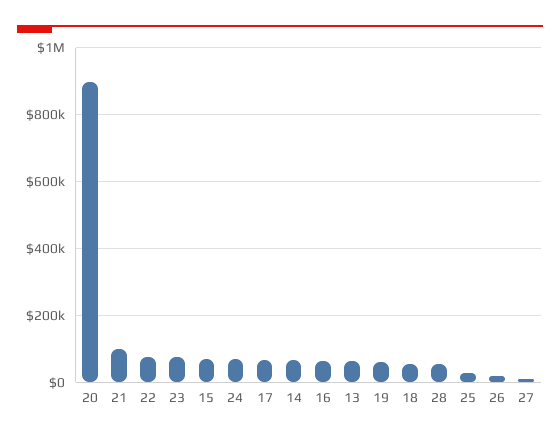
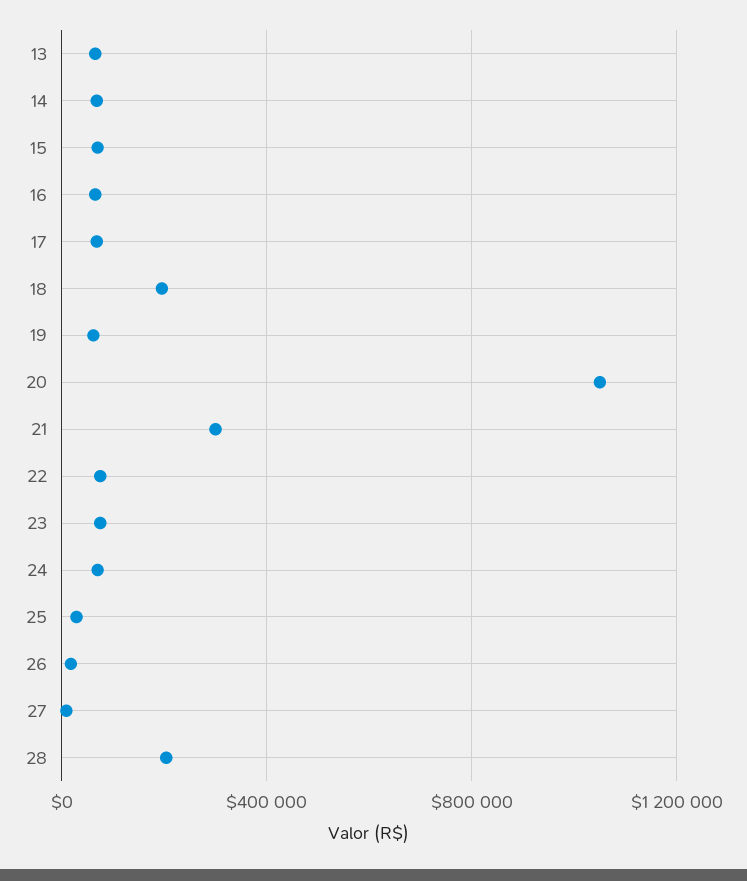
20: 900000 -> 1050000
21: 100000 -> 300000
18: 60000 -> 200000
28: 60000 -> 200000

